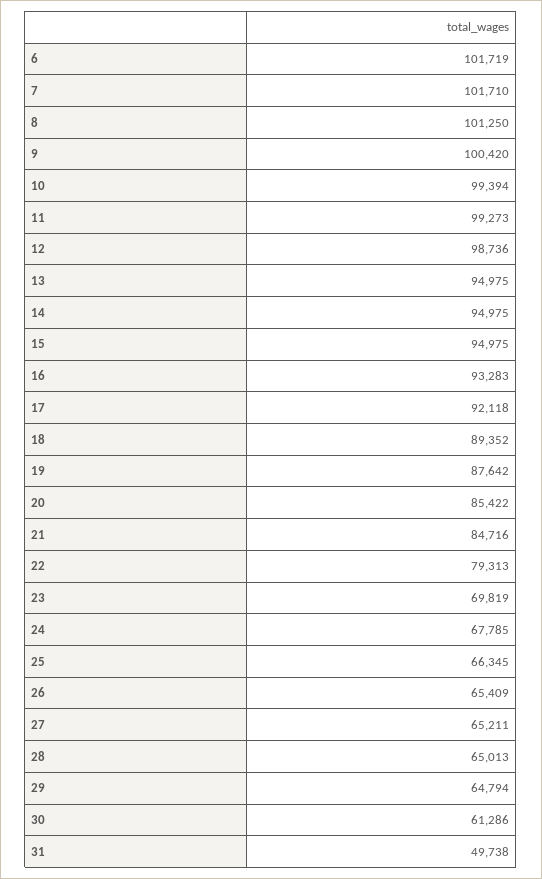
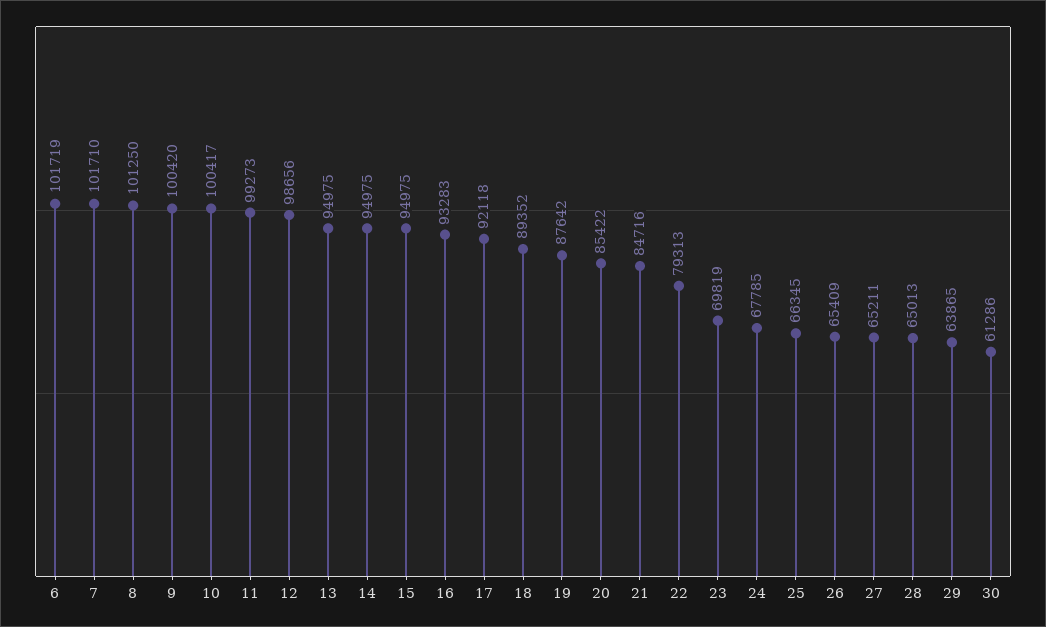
10: 99394 -> 100417
12: 98736 -> 98656
29: 64794 -> 63865
31: 49738 -> none

